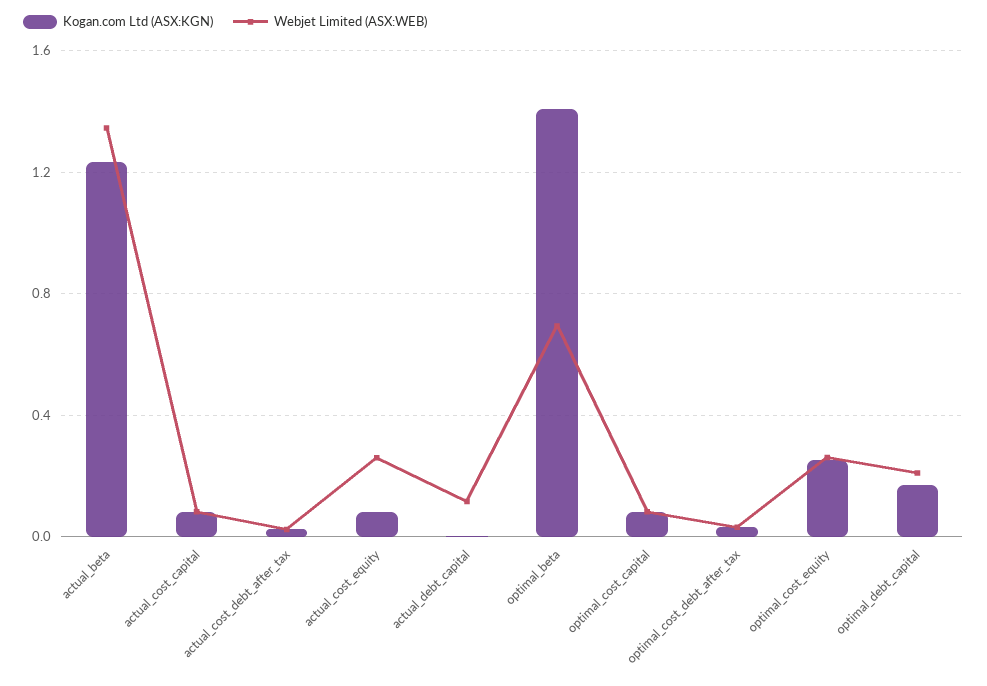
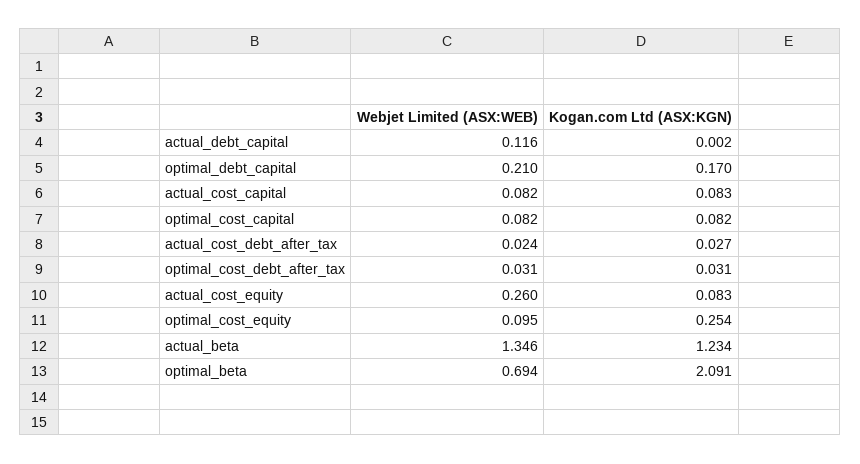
Kogan.com Ltd (ASX:KGN), optimal_beta: 1.4 -> 2.091
Webjet Limited (ASX:WEB), optimal_cost_equity: 0.25 -> 0.095

